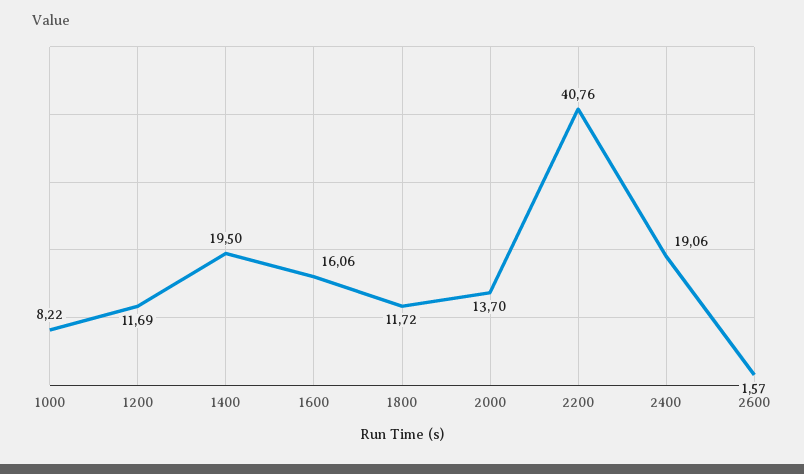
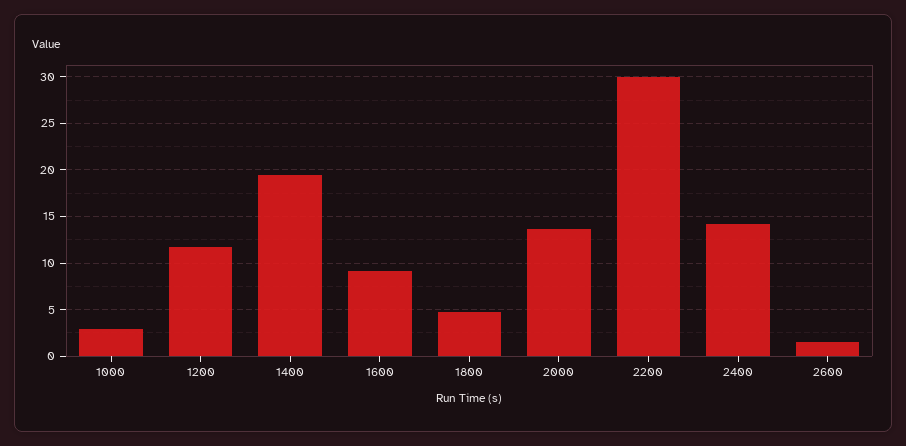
1000: 8.22 -> 3
1600: 16.06 -> 9
1800: 11.72 -> 5
2200: 40.76 -> 30
2400: 19.06 -> 14

